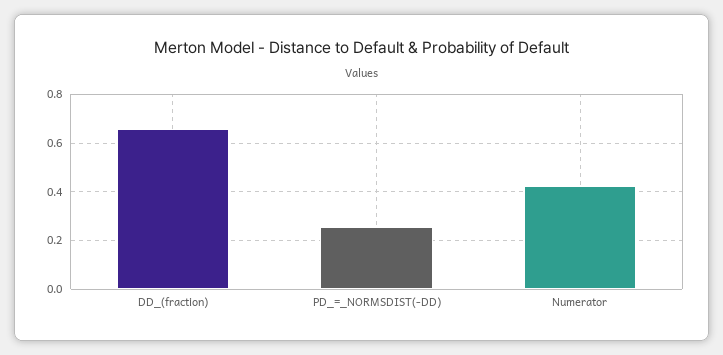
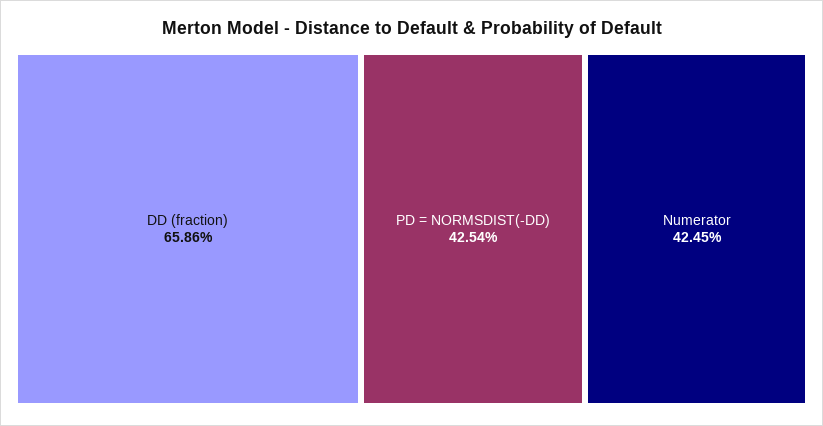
PD_=_NORMSDIST(-DD): 0.25 -> 0.4254

